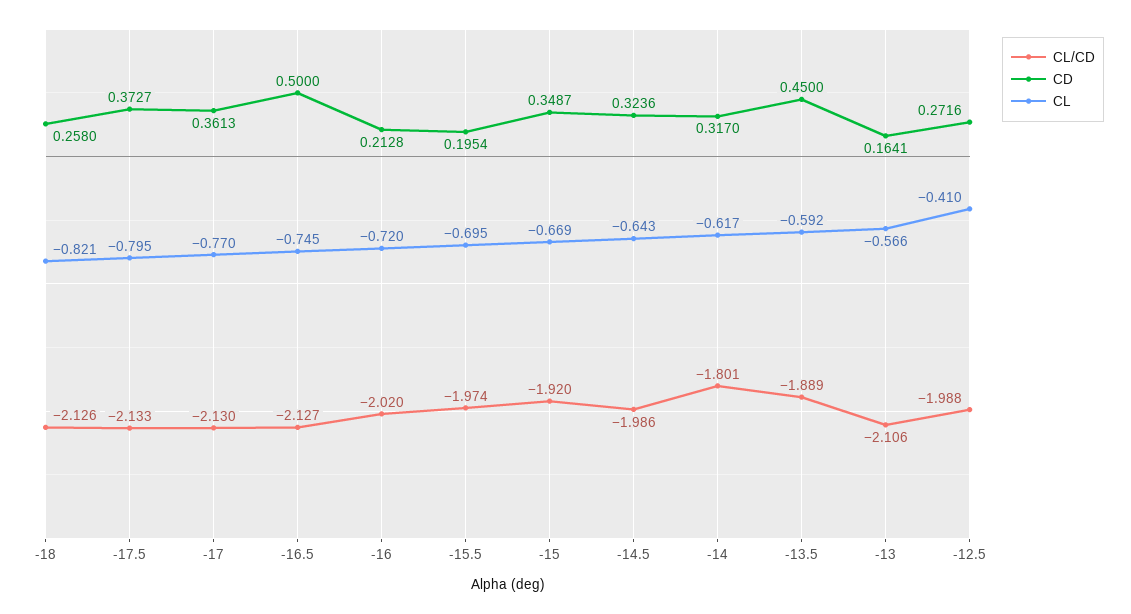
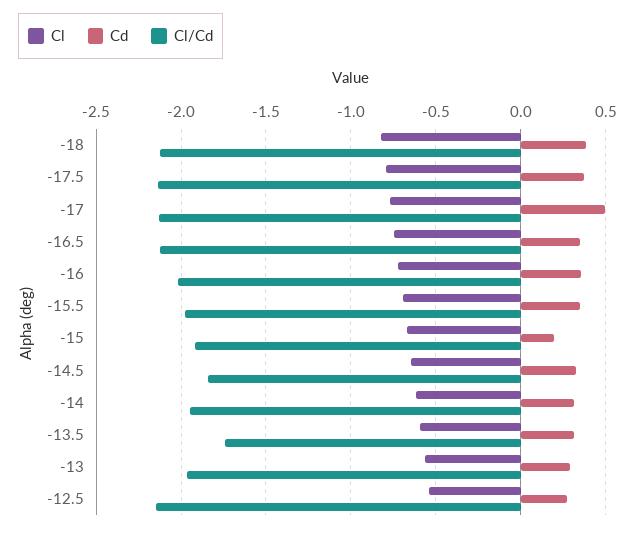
CD, -18: 0.258 -> 0.4
CD, -17: 0.3613 -> 0.5
CD, -16.5: 0.5 -> 0.35
CD, -16: 0.2128 -> 0.35
CD, -15.5: 0.1954 -> 0.35
CD, -15: 0.3487 -> 0.2
CL/CD, -14.5: -1.986 -> -1.85
CL/CD, -14: -1.801 -> -1.95
CL/CD, -13.5: -1.889 -> -1.75
CD, -13.5: 0.45 -> 0.3
CL/CD, -13: -2.106 -> -1.95
CD, -13: 0.1641 -> 0.3
CL/CD, -12.5: -1.988 -> -2.15
CL, -12.5: -0.41 -> -0.55

